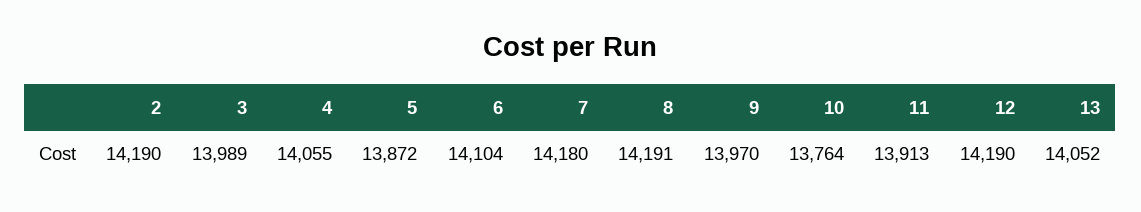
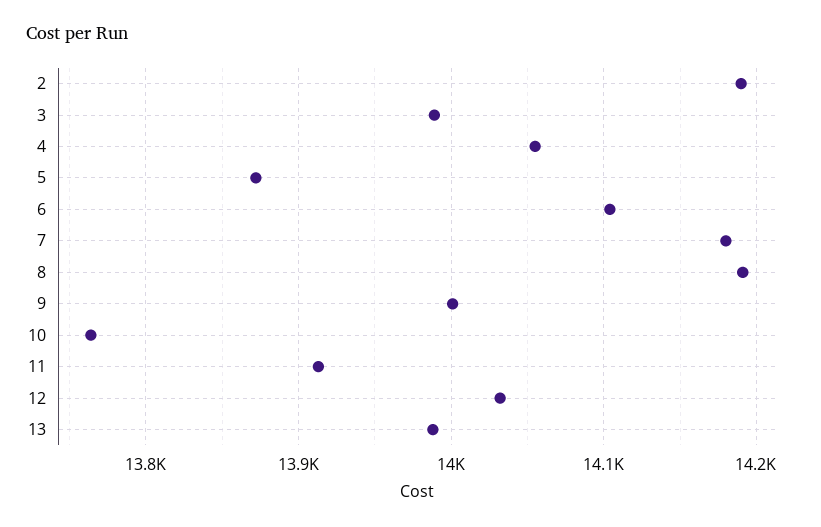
9: 13970 -> 14000
12: 14190 -> 14030
13: 14052 -> 13990

